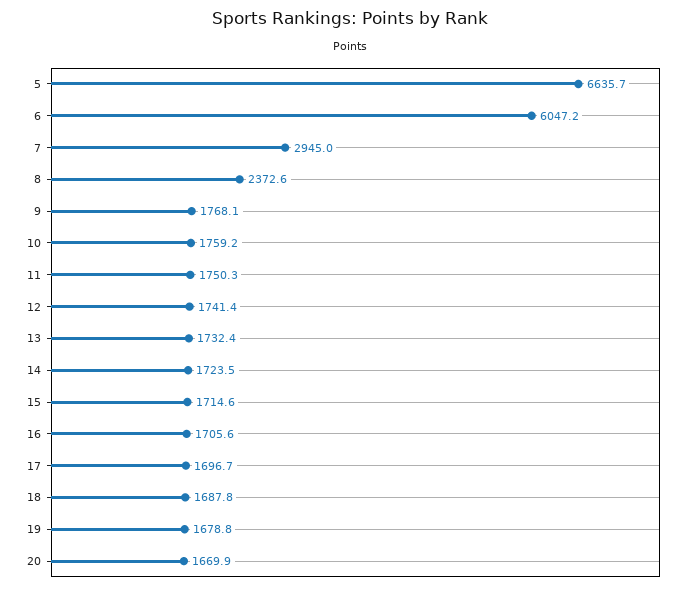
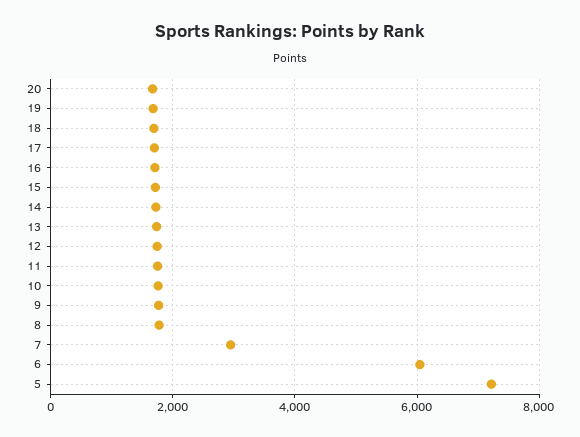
5: 6635.7 -> 7200
8: 2372.6 -> 1800

